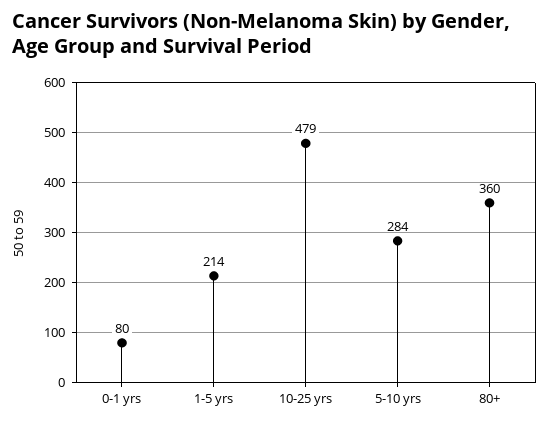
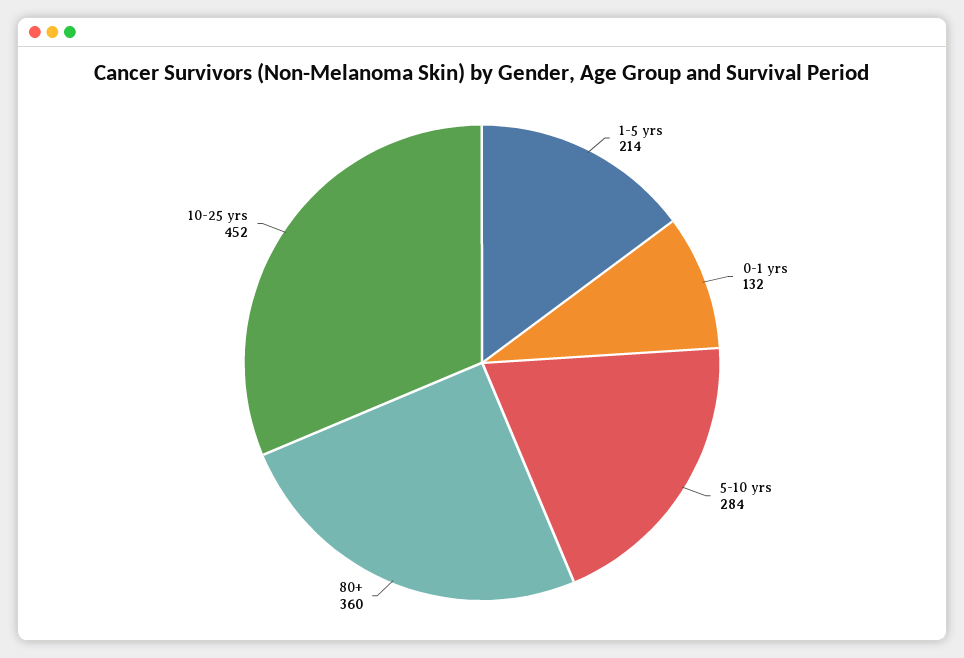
0-1 yrs: 80 -> 132
10-25 yrs: 479 -> 452

